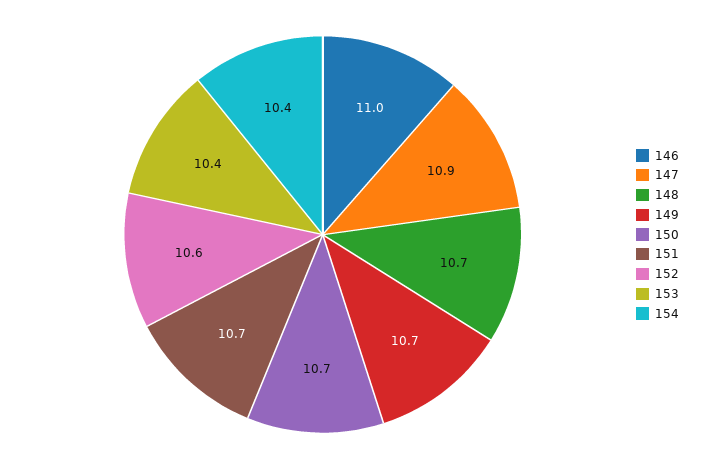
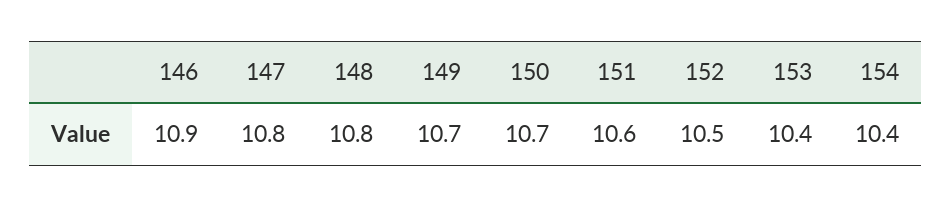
146: 11 -> 10.9
147: 10.9 -> 10.8
148: 10.7 -> 10.8
151: 10.7 -> 10.6
152: 10.6 -> 10.5

